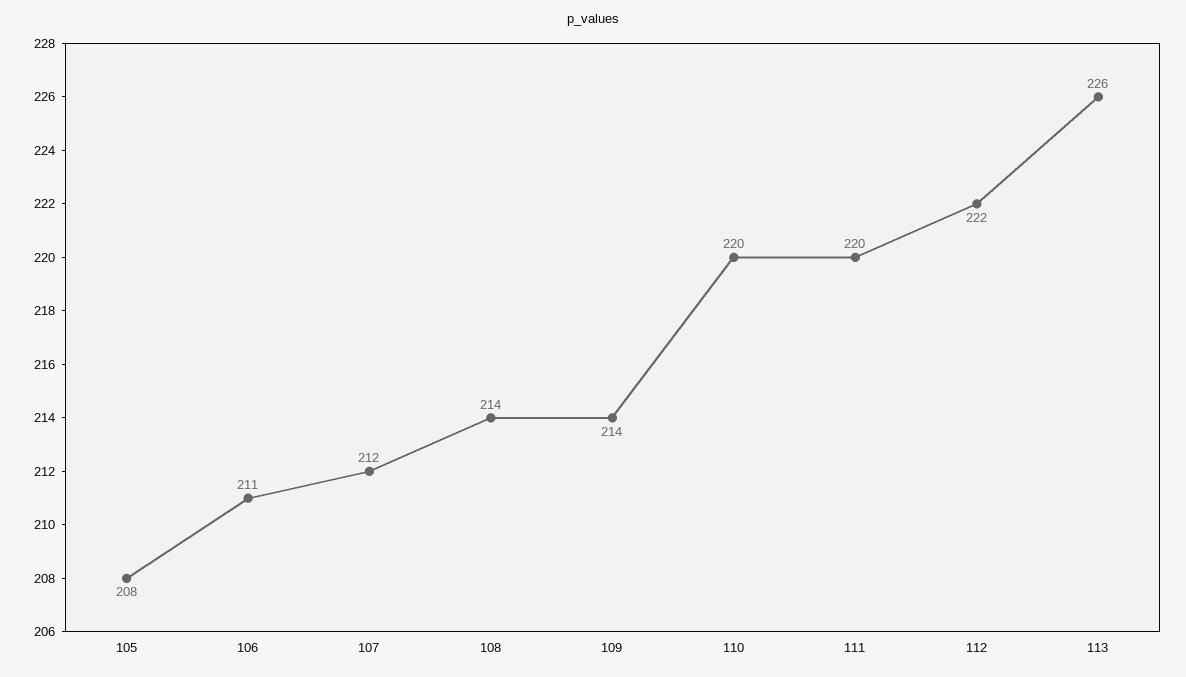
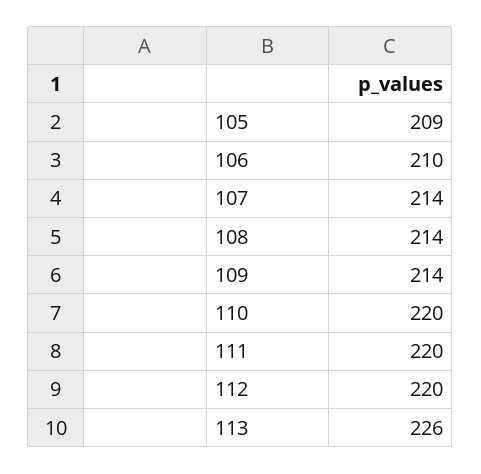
105: 208 -> 209
106: 211 -> 210
107: 212 -> 214
112: 222 -> 220

